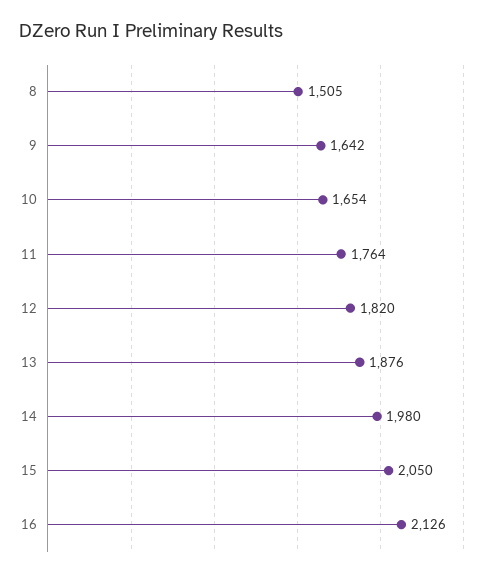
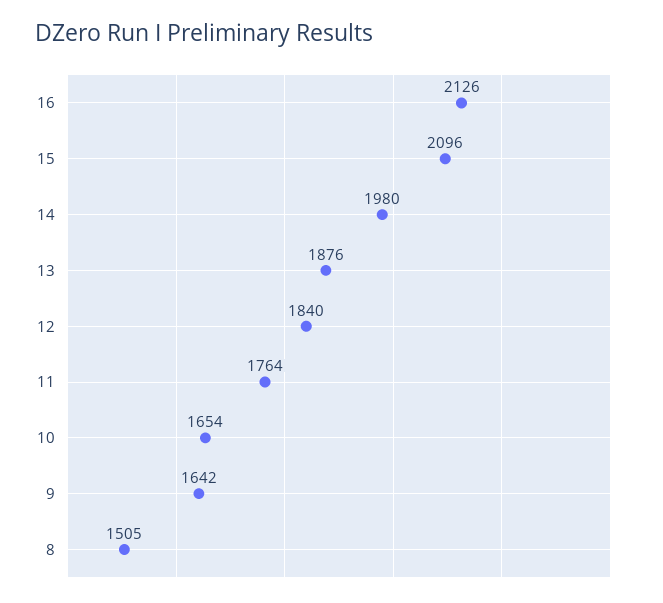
12: 1820 -> 1840
15: 2050 -> 2096

